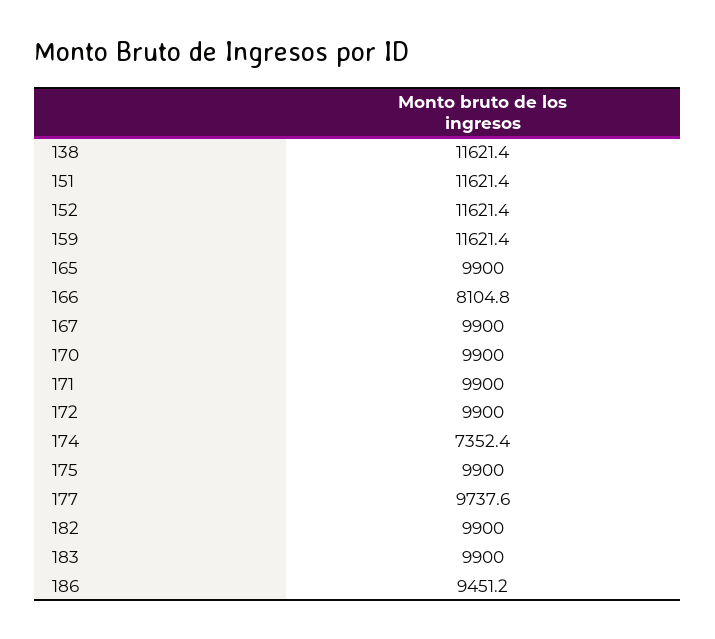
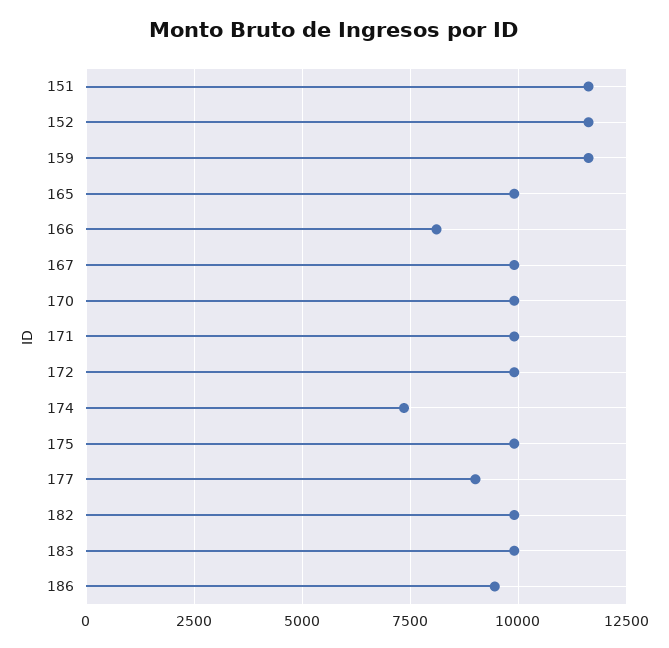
138: 11621.4 -> none
177: 9737.6 -> 9000

